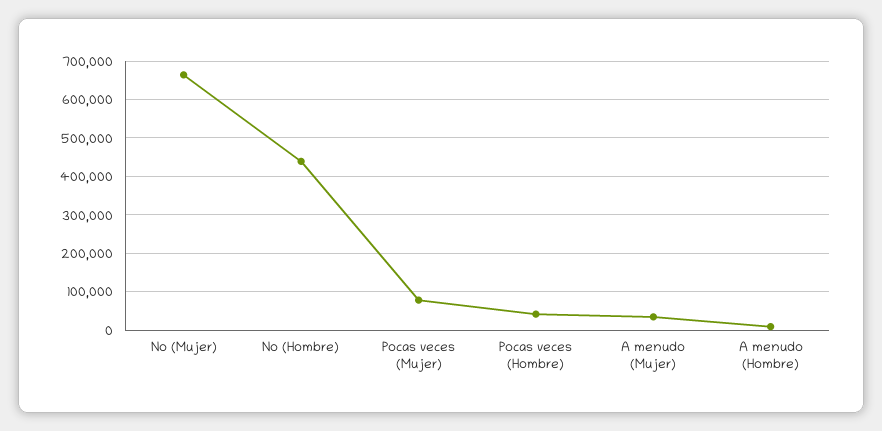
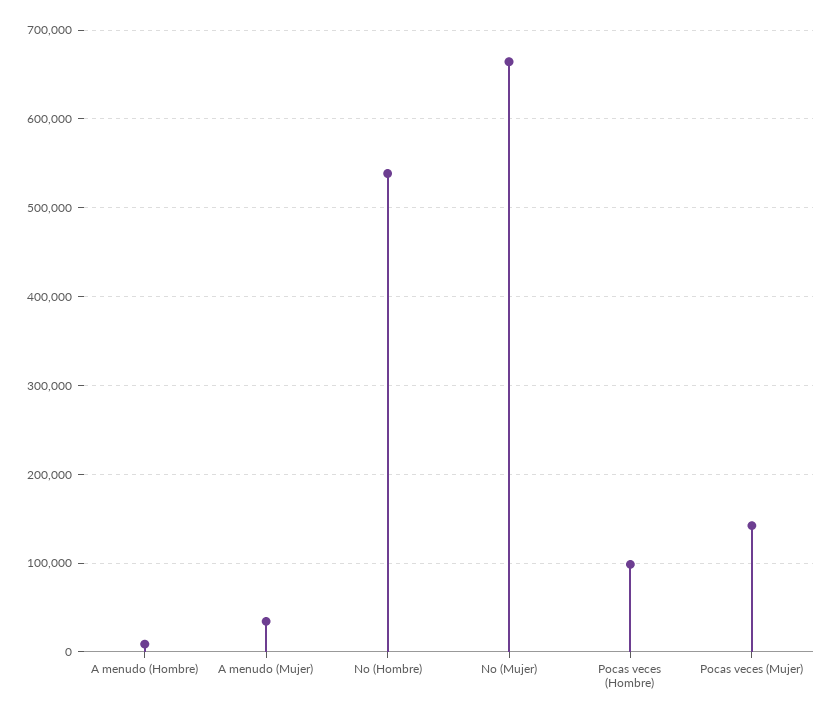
No (Hombre): 440000 -> 540000
Pocas veces (Mujer): 80000 -> 140000
Pocas veces (Hombre): 40000 -> 100000

